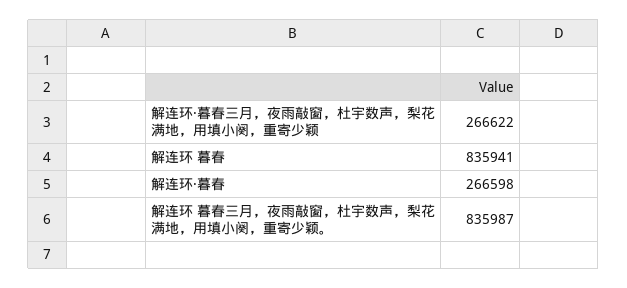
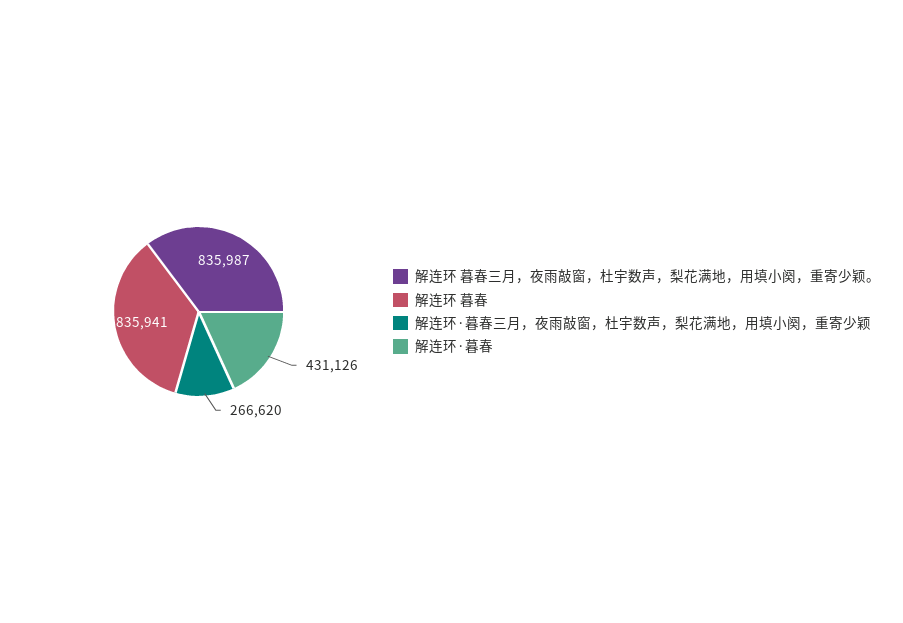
解连环·暮春三月，夜雨敲窗，杜宇数声，梨花满地，用填小阕，重寄少颖: 266622 -> 266620
解连环·暮春: 266598 -> 431126

